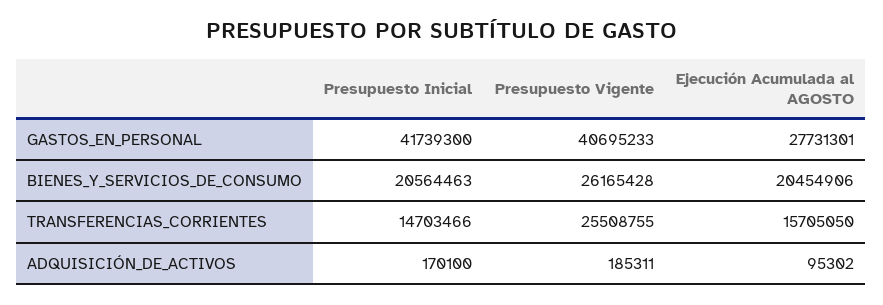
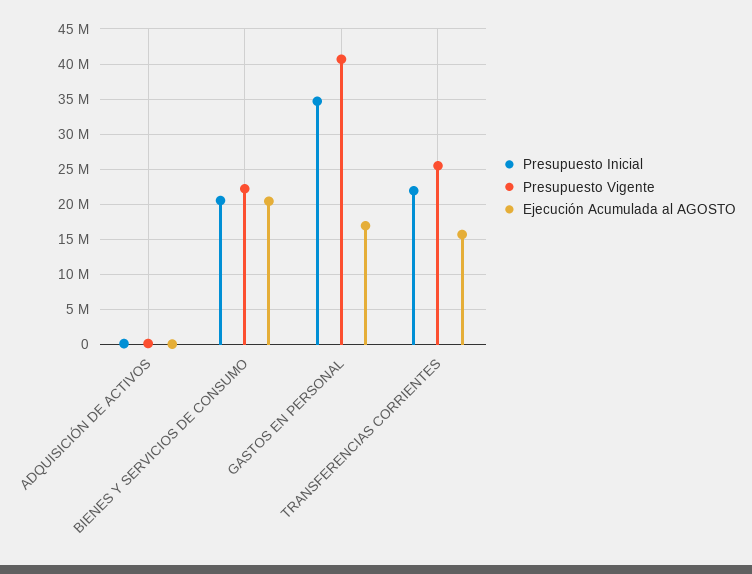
Presupuesto Inicial, GASTOS_EN_PERSONAL: 41739300 -> 35000000
Ejecución Acumulada al AGOSTO, GASTOS_EN_PERSONAL: 27731301 -> 17000000
Presupuesto Vigente, BIENES_Y_SERVICIOS_DE_CONSUMO: 26165428 -> 22000000
Presupuesto Inicial, TRANSFERENCIAS_CORRIENTES: 14703466 -> 22000000

